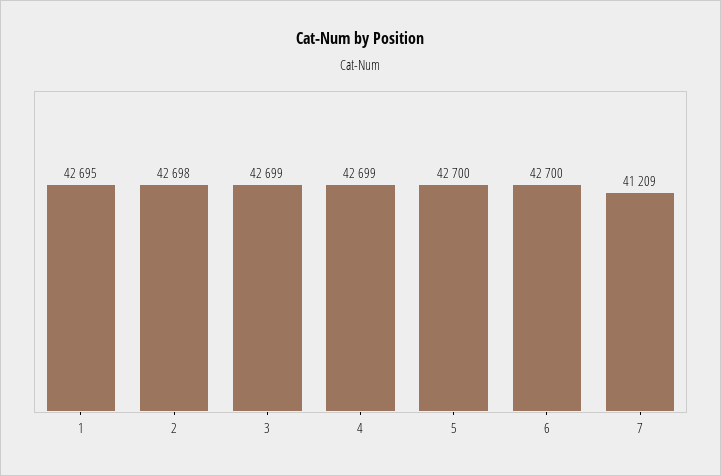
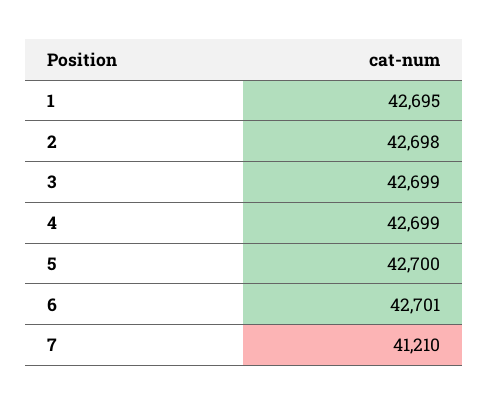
6: 42700 -> 42701
7: 41209 -> 41210

